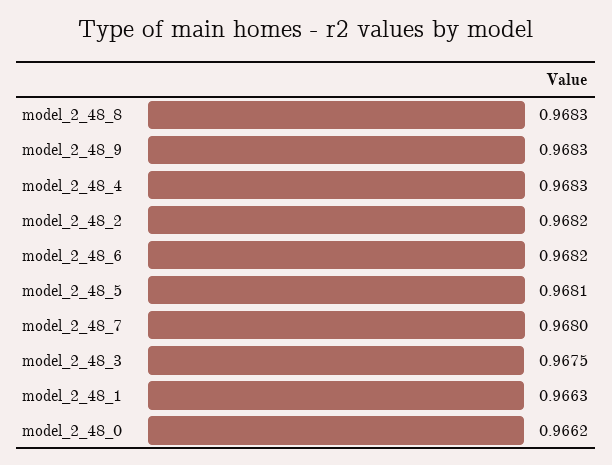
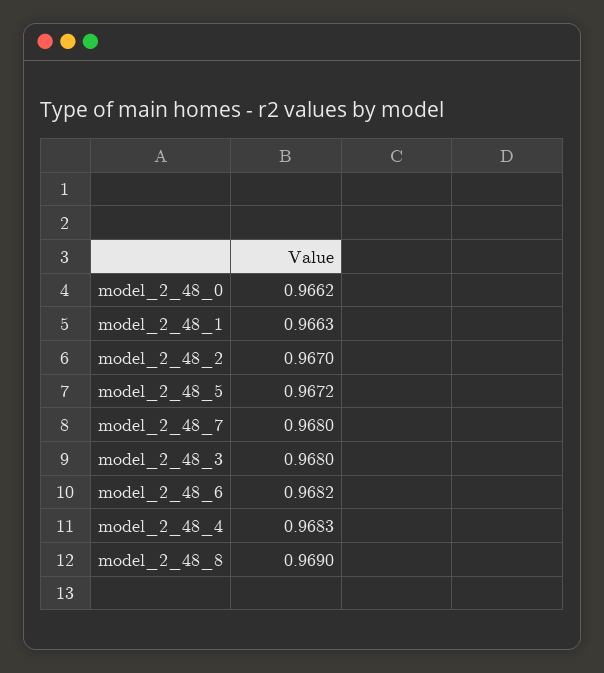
model_2_48_8: 0.9683 -> 0.969
model_2_48_9: 0.9683 -> none
model_2_48_2: 0.9682 -> 0.967
model_2_48_5: 0.9681 -> 0.9672
model_2_48_3: 0.9675 -> 0.968

